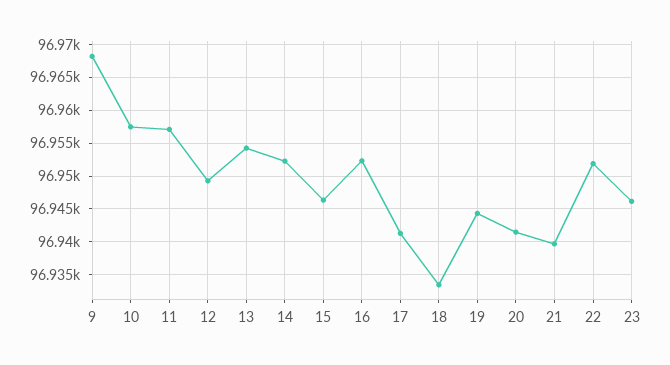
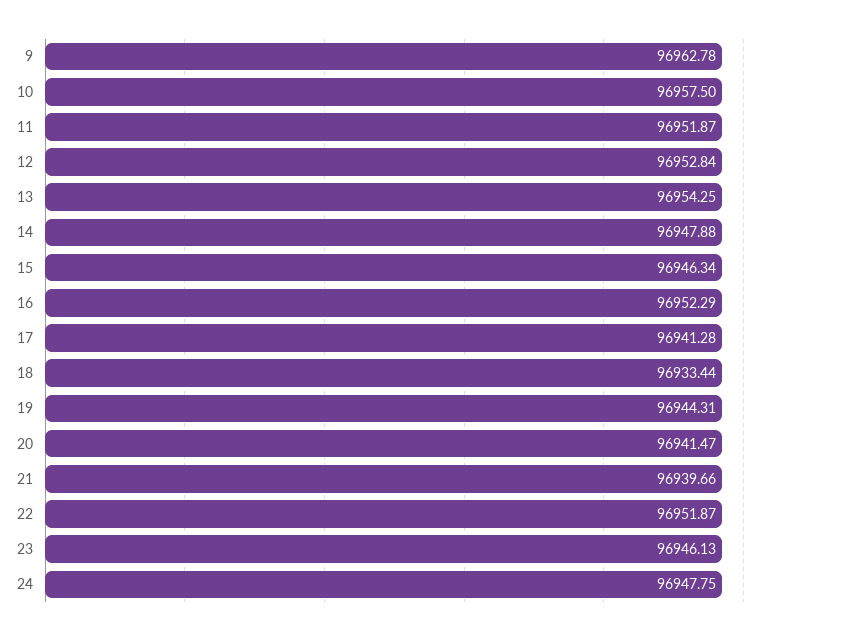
9: 96968 -> 96962.78
11: 96957 -> 96951.87
12: 96949 -> 96952.84
14: 96952 -> 96947.88
24: none -> 96947.75

